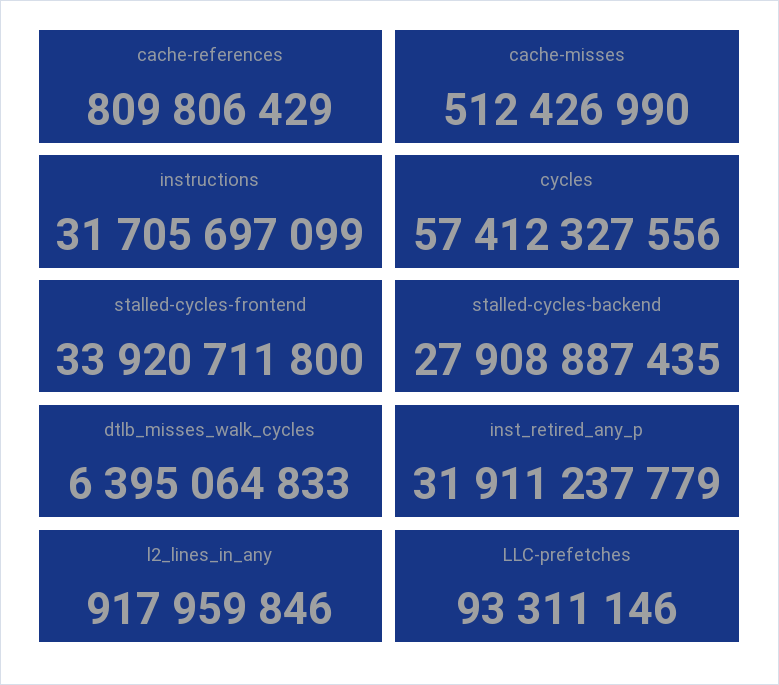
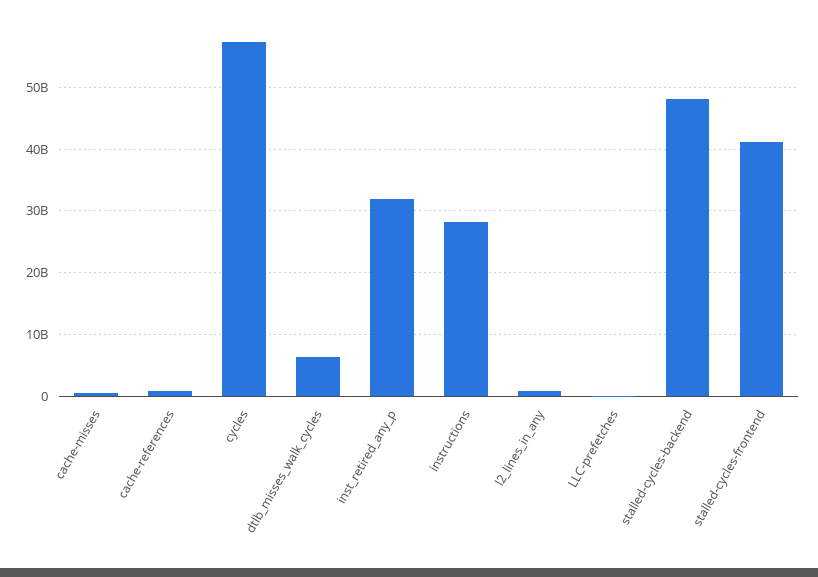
instructions: 31705697099 -> 28000000000
stalled-cycles-frontend: 33920711800 -> 41000000000
stalled-cycles-backend: 27908887435 -> 48000000000

